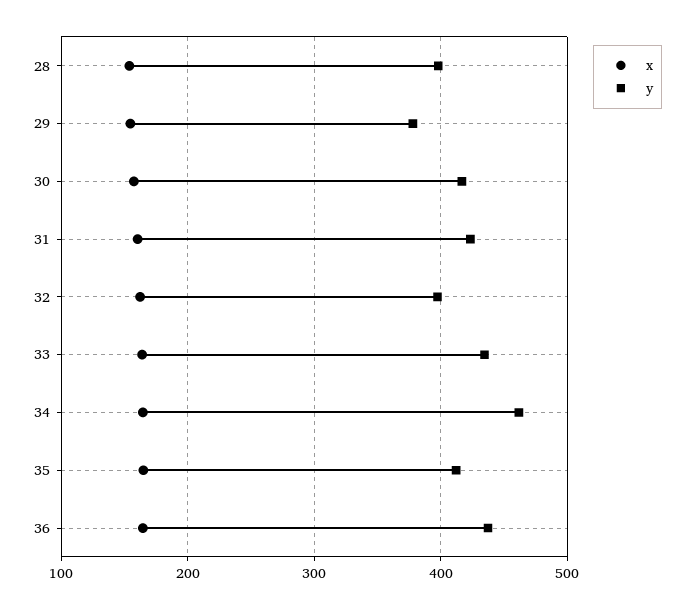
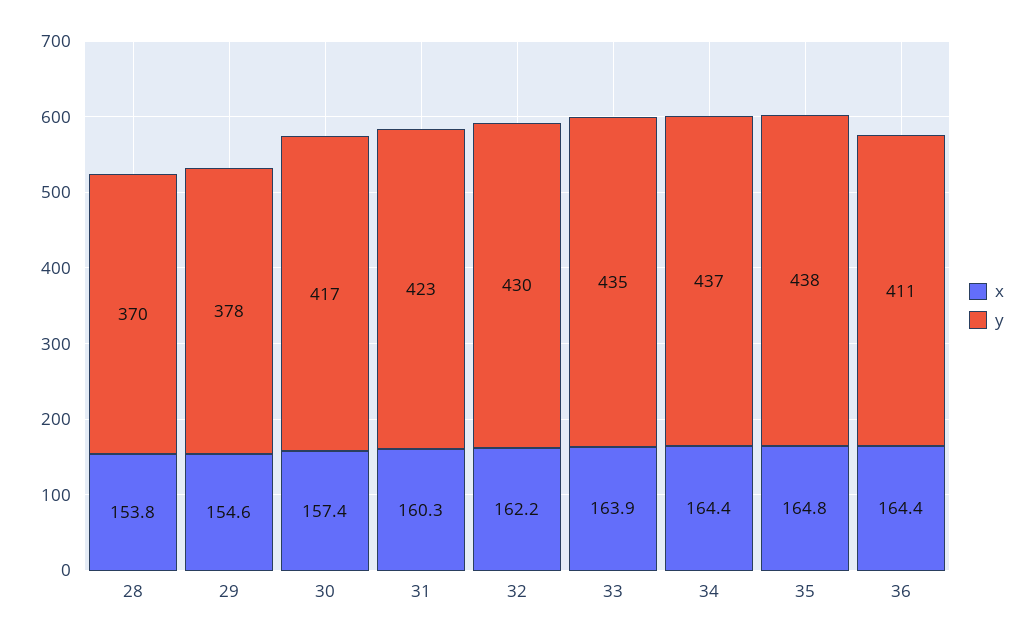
y, 28: 400 -> 370
y, 32: 400 -> 430
y, 34: 460 -> 437
y, 35: 410 -> 438
y, 36: 440 -> 411

